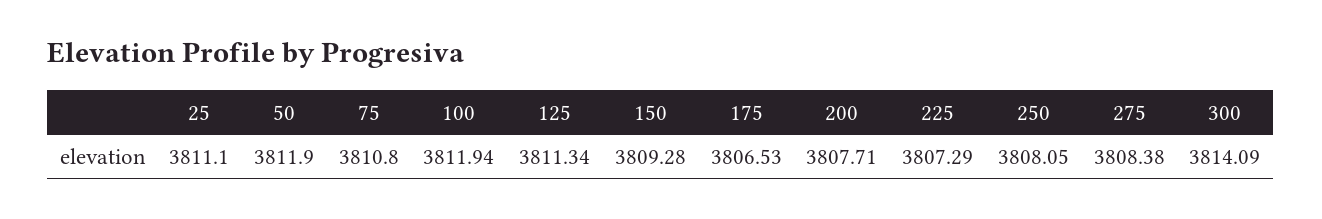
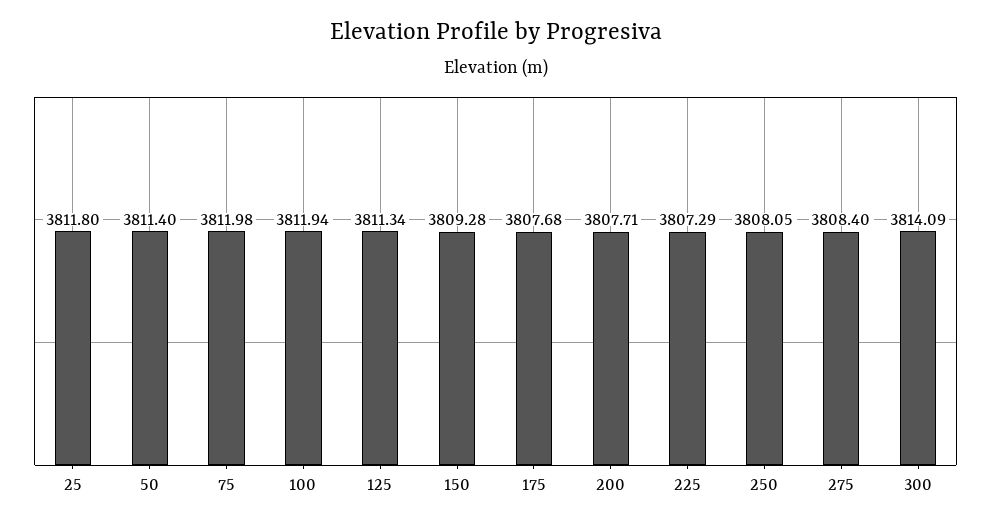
25: 3811.1 -> 3811.8
50: 3811.9 -> 3811.4
75: 3810.8 -> 3811.98
175: 3806.53 -> 3807.68
275: 3808.38 -> 3808.4

